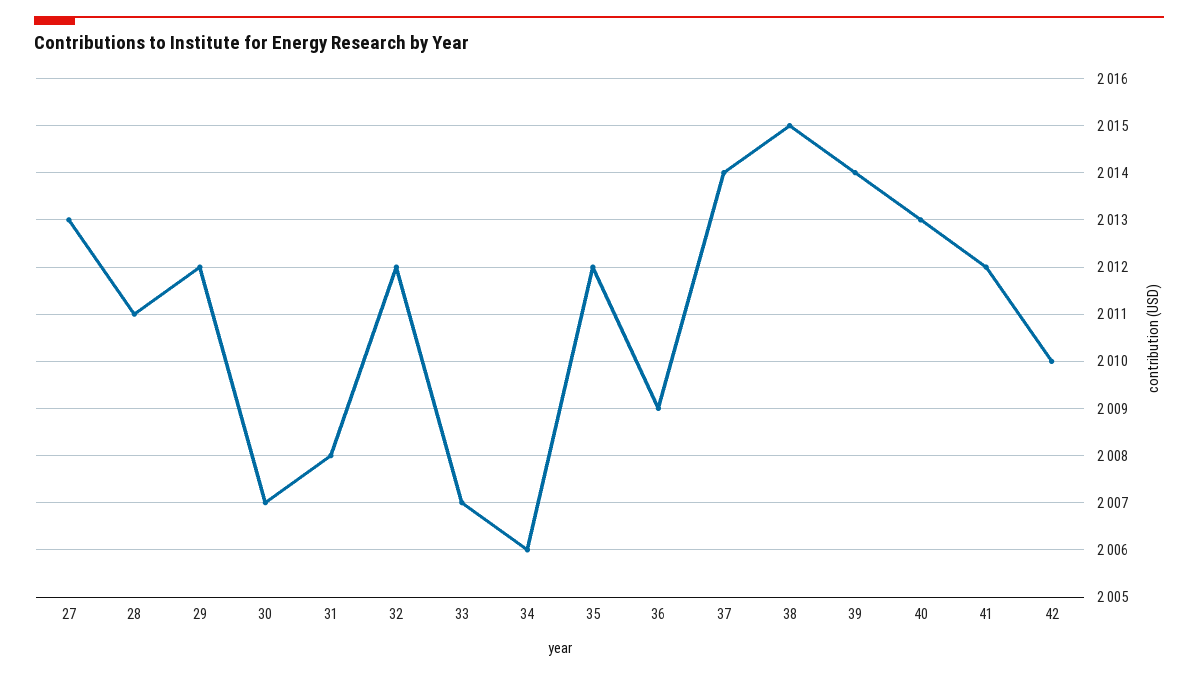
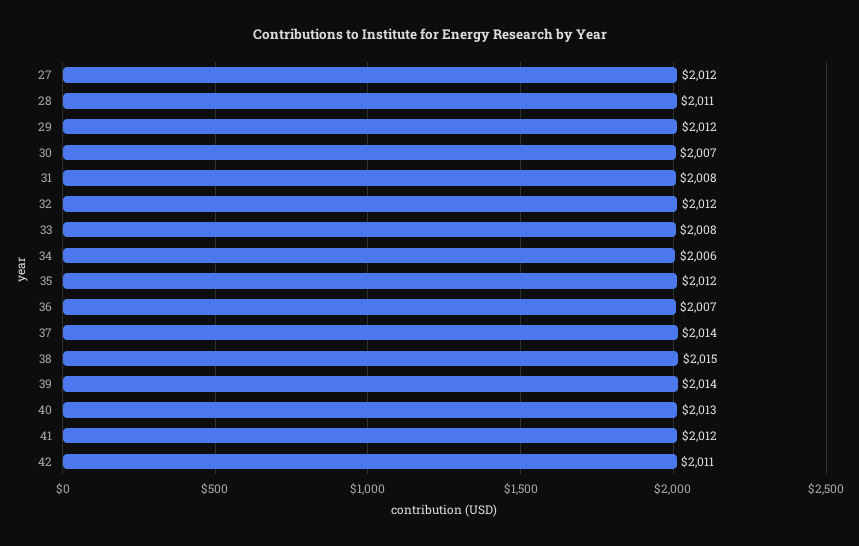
27: 2013 -> 2012
33: 2007 -> 2008
36: 2009 -> 2007
42: 2010 -> 2011

